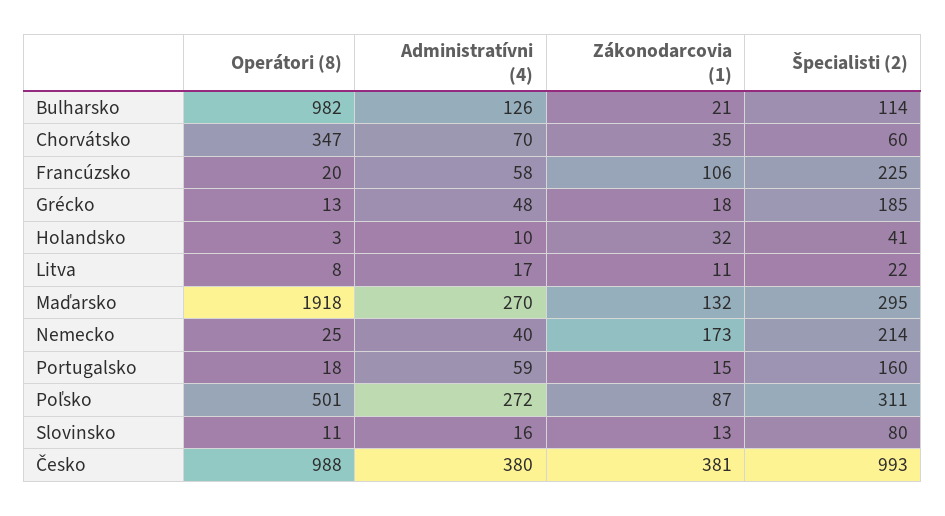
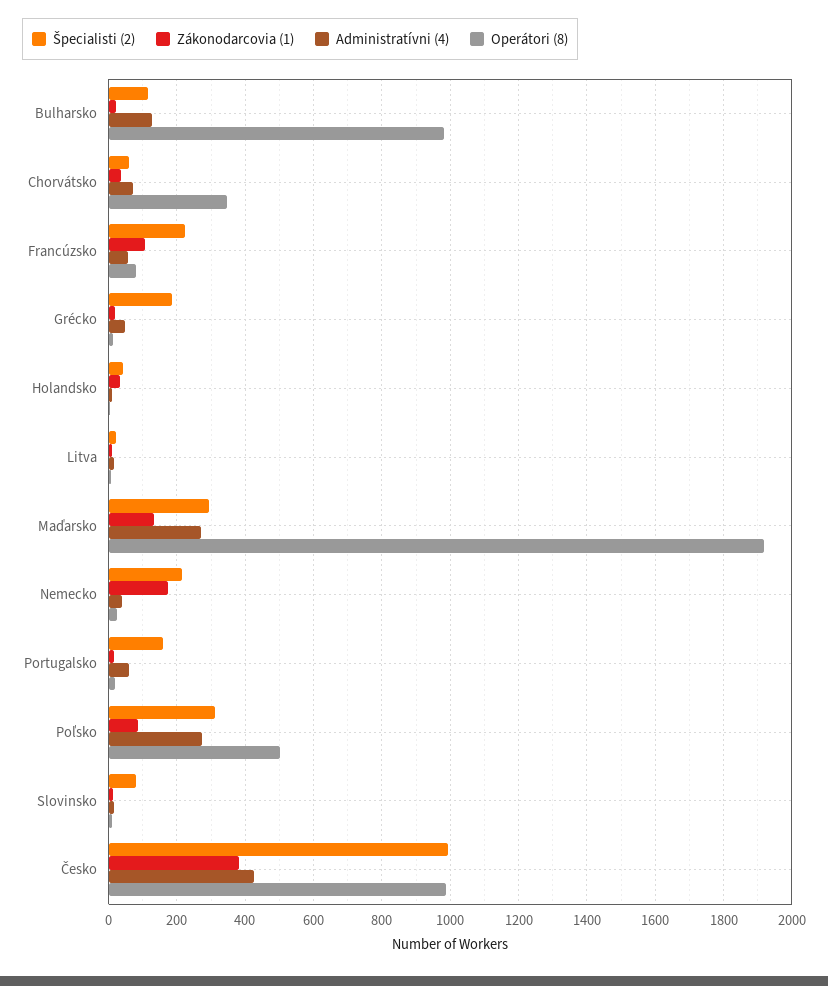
Operátori (8), Francúzsko: 20 -> 80
Administratívni (4), Česko: 380 -> 420

